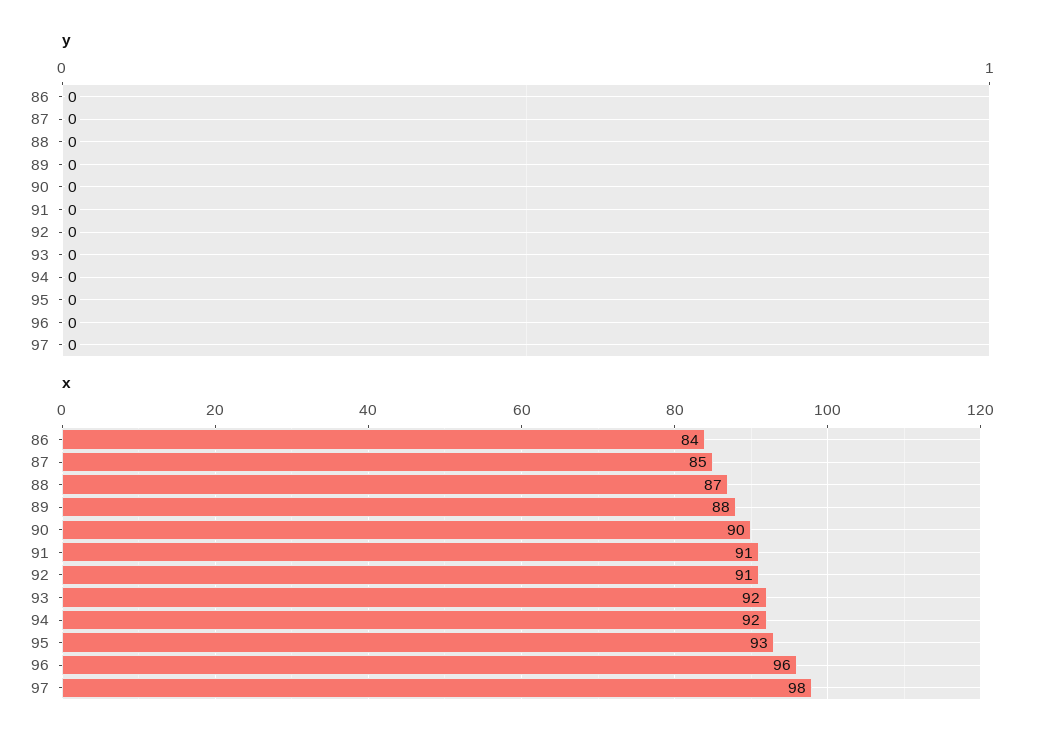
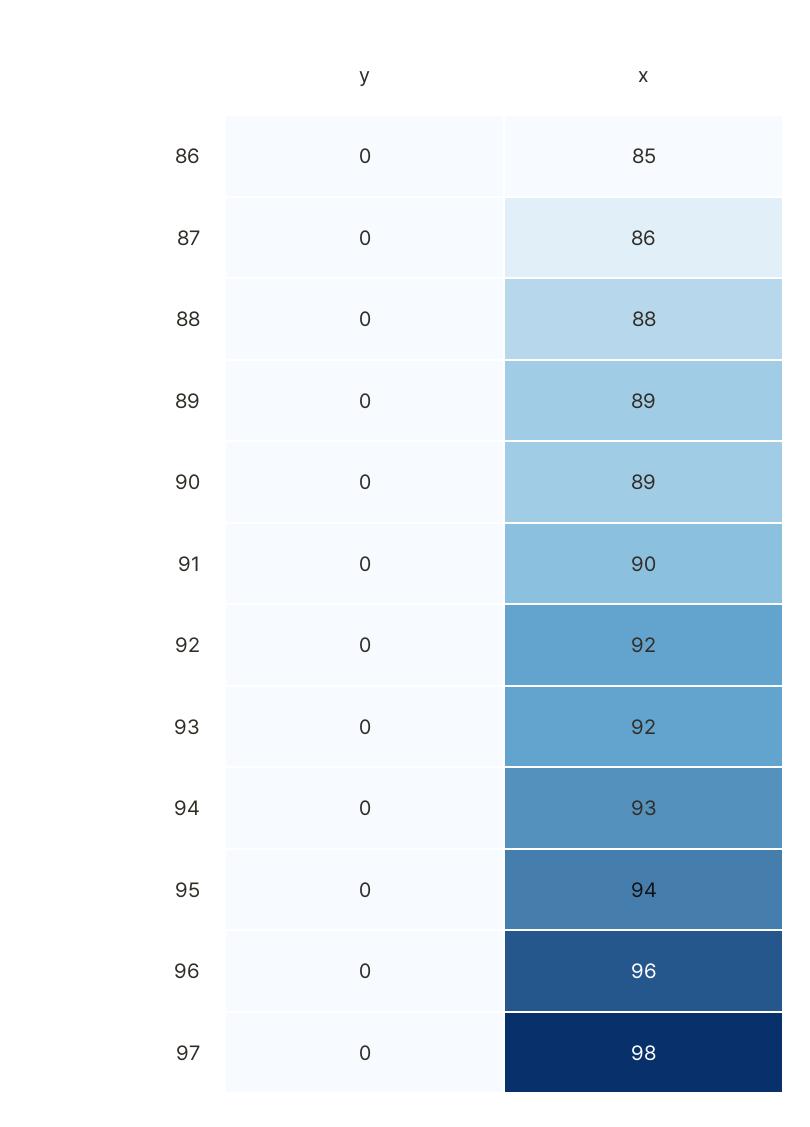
x, 86: 84 -> 85
x, 87: 85 -> 86
x, 88: 87 -> 88
x, 89: 88 -> 89
x, 90: 90 -> 89
x, 91: 91 -> 90
x, 92: 91 -> 92
x, 94: 92 -> 93
x, 95: 93 -> 94

